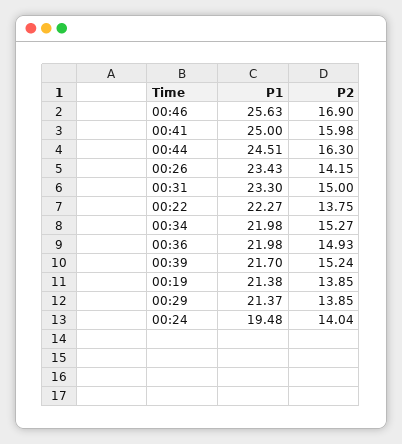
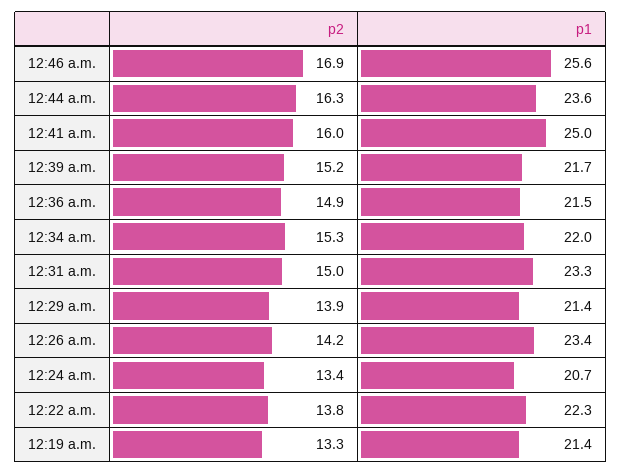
P1, 00:44: 24.51 -> 23.6
P1, 00:36: 21.98 -> 21.5
P2, 00:19: 13.85 -> 13.3
P1, 00:24: 19.48 -> 20.7
P2, 00:24: 14.04 -> 13.4

